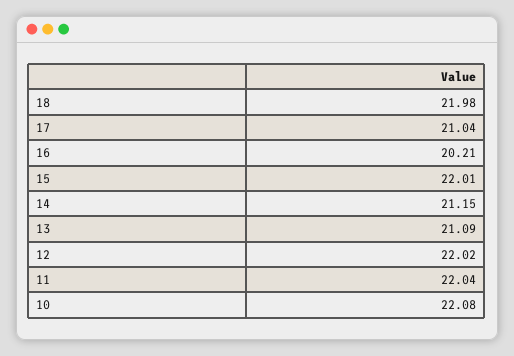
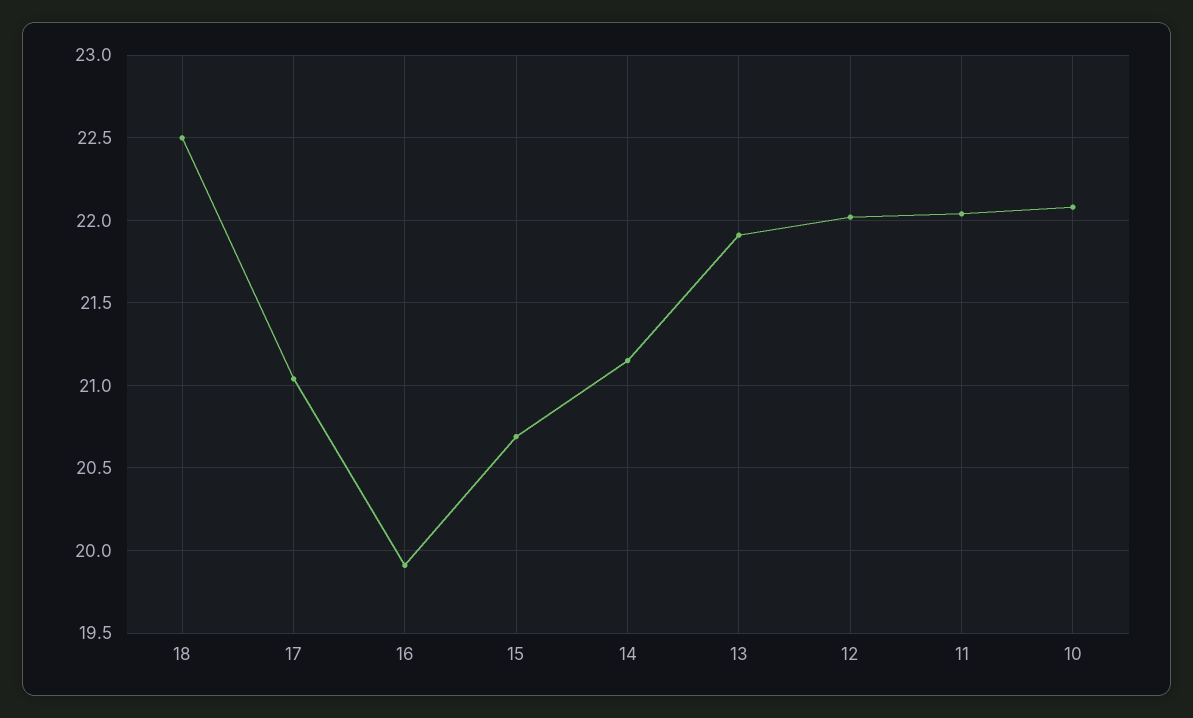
18: 21.98 -> 22.5
16: 20.21 -> 19.9
15: 22.01 -> 20.7
13: 21.09 -> 21.9

